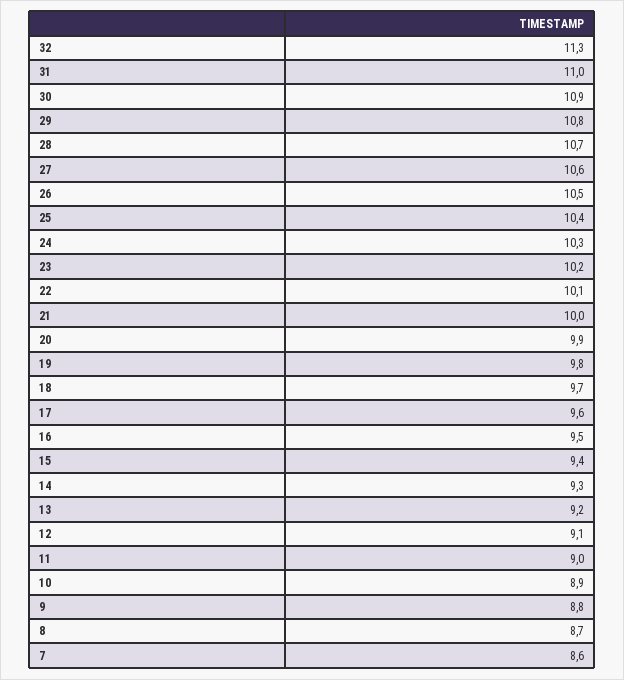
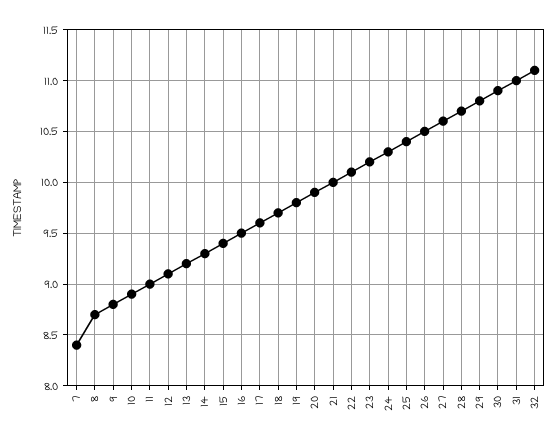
32: 11.3 -> 11.1
7: 8.6 -> 8.4

